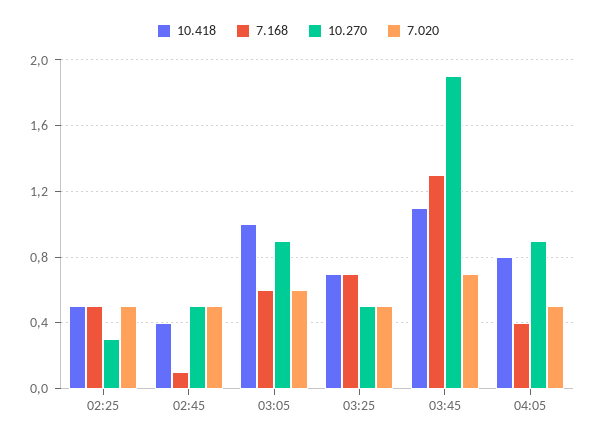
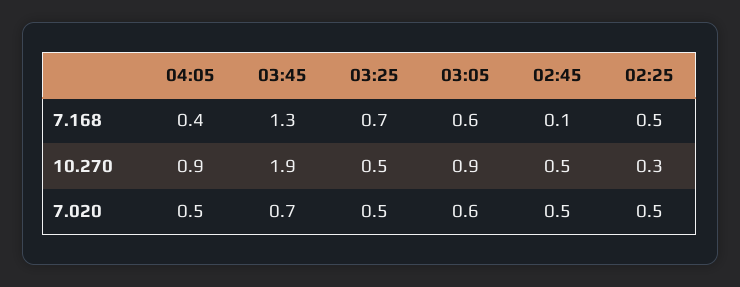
10.418, 02:25: 0.5 -> none
10.418, 02:45: 0.4 -> none
10.418, 03:05: 1 -> none
10.418, 03:25: 0.7 -> none
10.418, 03:45: 1.1 -> none
10.418, 04:05: 0.8 -> none

